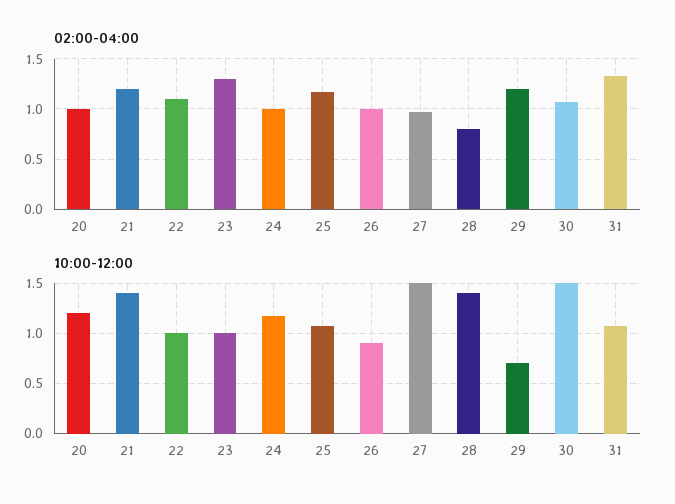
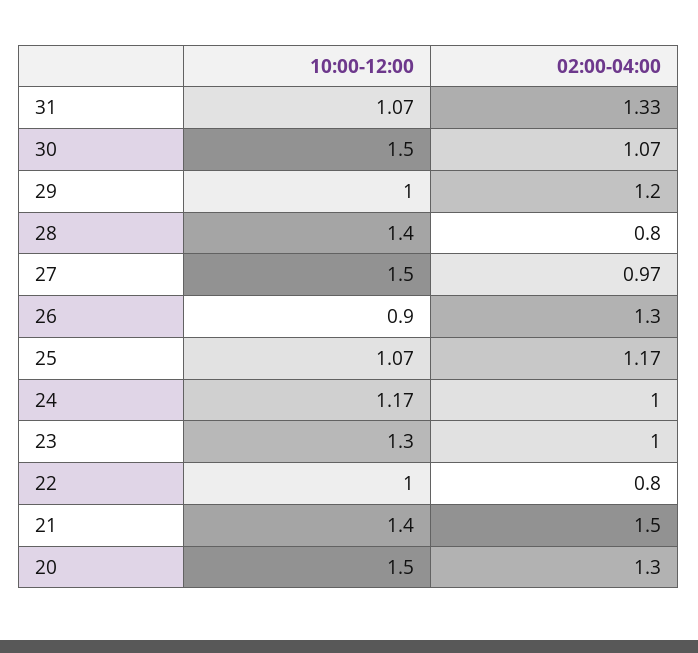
02:00-04:00, 20: 1 -> 1.3
02:00-04:00, 21: 1.2 -> 1.5
02:00-04:00, 22: 1.1 -> 0.8
02:00-04:00, 23: 1.3 -> 1
02:00-04:00, 26: 1 -> 1.3
10:00-12:00, 20: 1.2 -> 1.5
10:00-12:00, 23: 1 -> 1.3
10:00-12:00, 29: 0.7 -> 1

